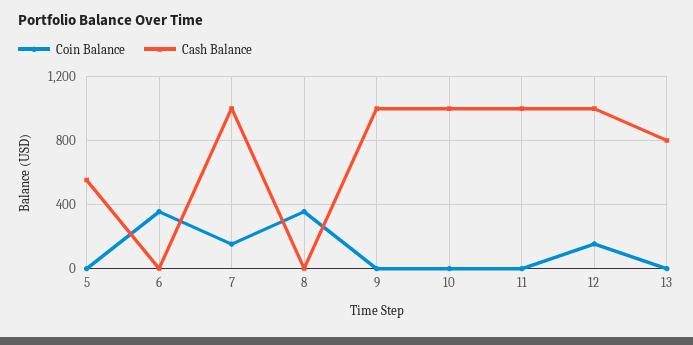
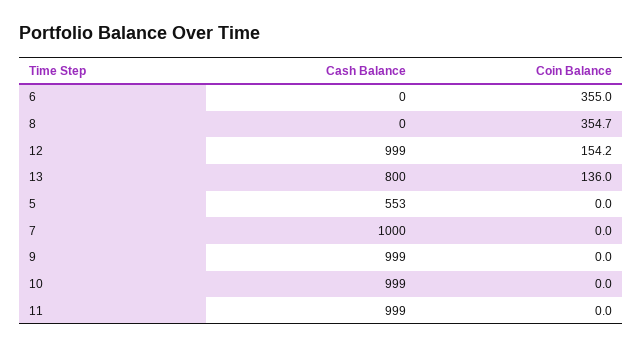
Coin Balance, 7: 150 -> 0
Coin Balance, 13: 0 -> 136

